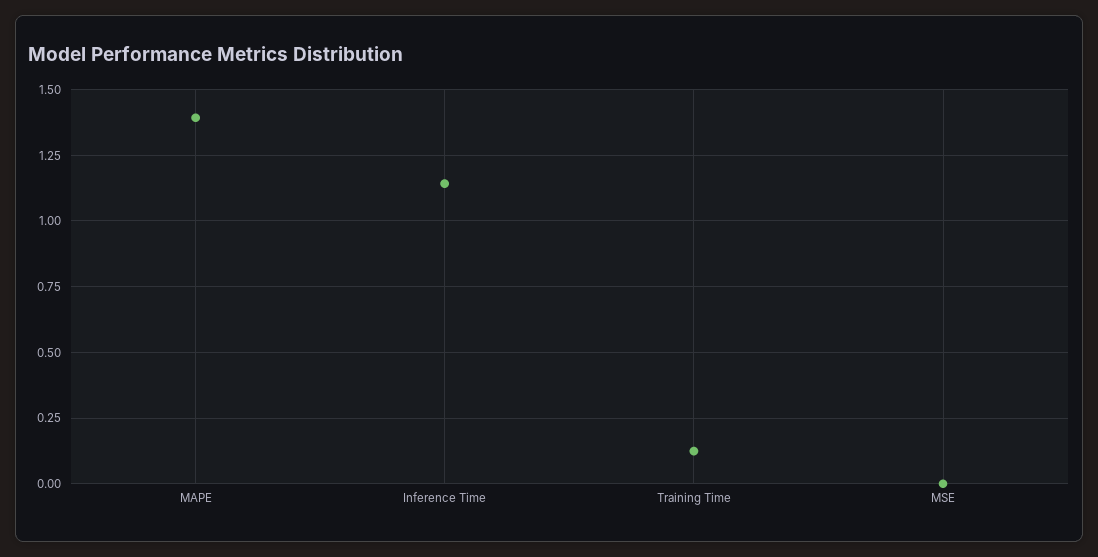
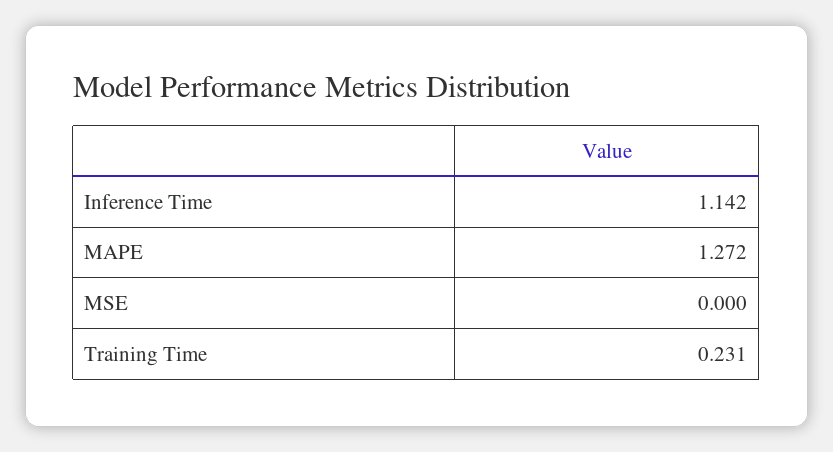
MAPE: 1.4 -> 1.272
Training Time: 0.125 -> 0.231

